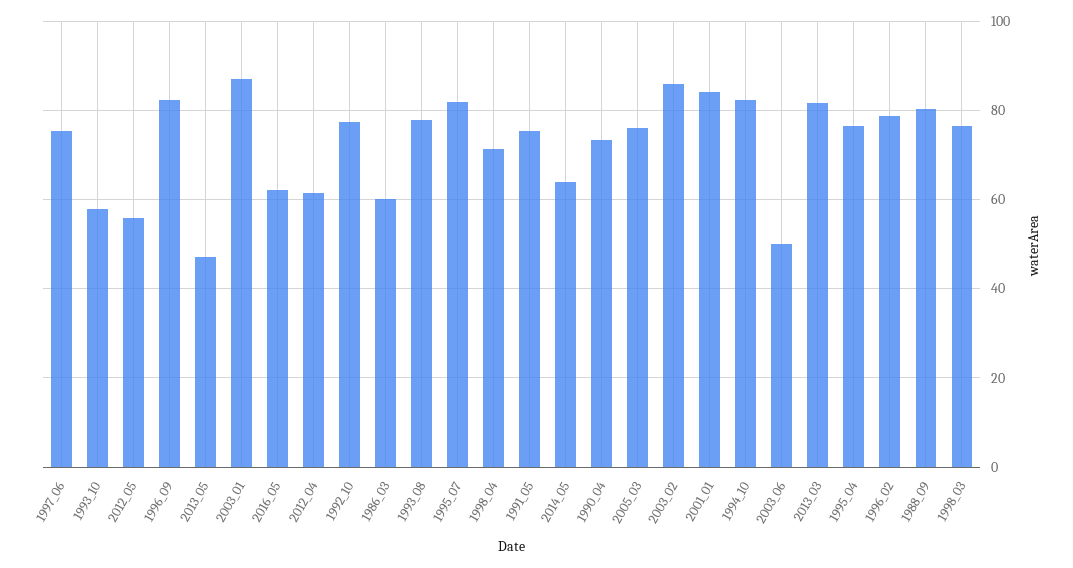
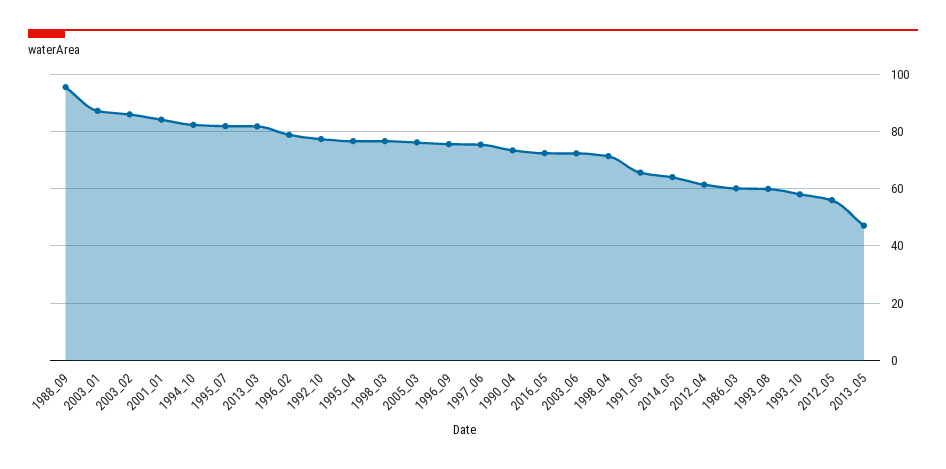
1996_09: 82 -> 75
2016_05: 62 -> 72.5
1993_08: 78 -> 60
1991_05: 76 -> 65
2003_06: 50 -> 72.5
1988_09: 80 -> 95

